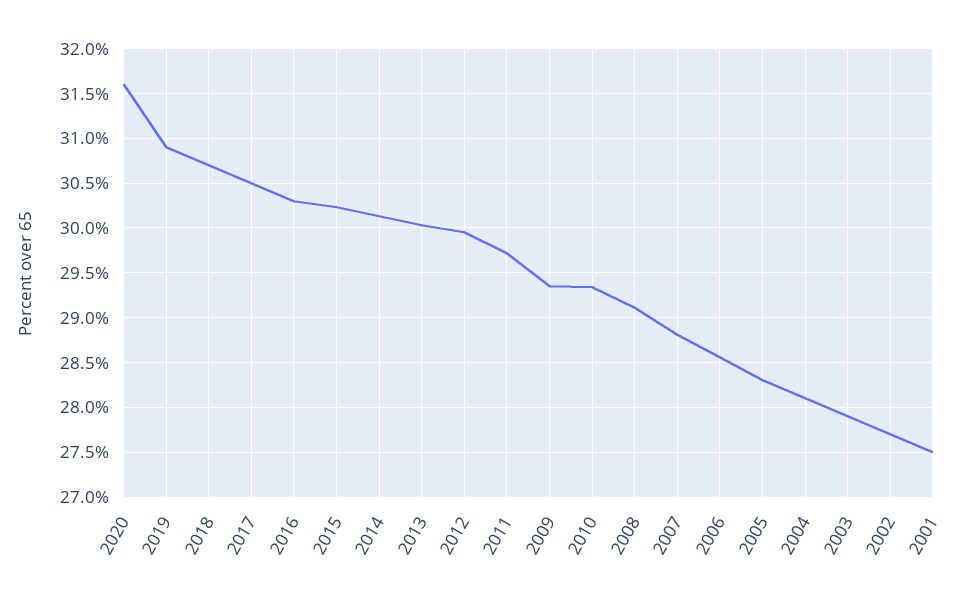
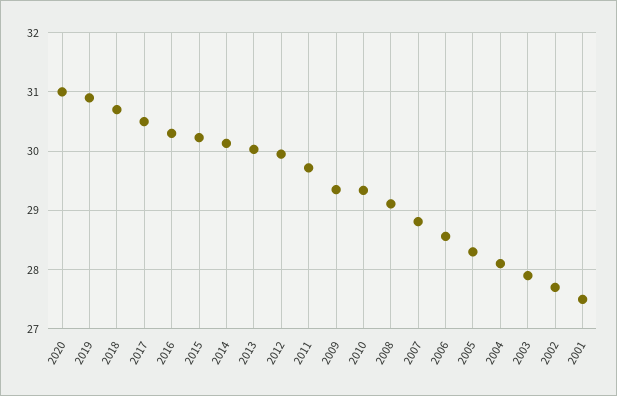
2020: 31.6 -> 31

